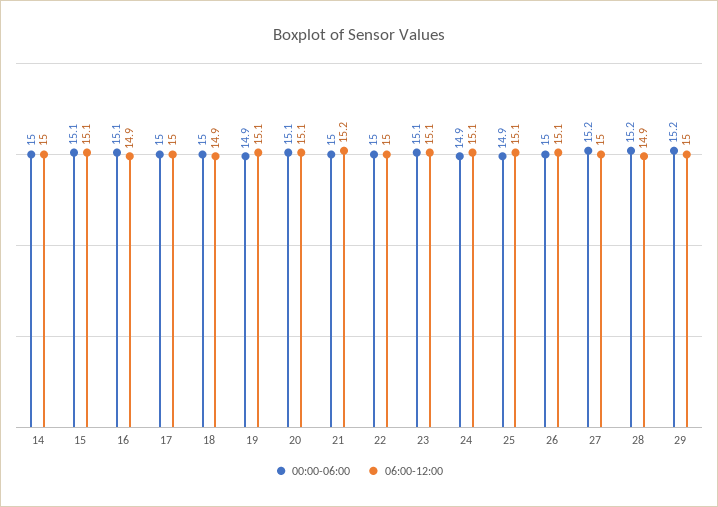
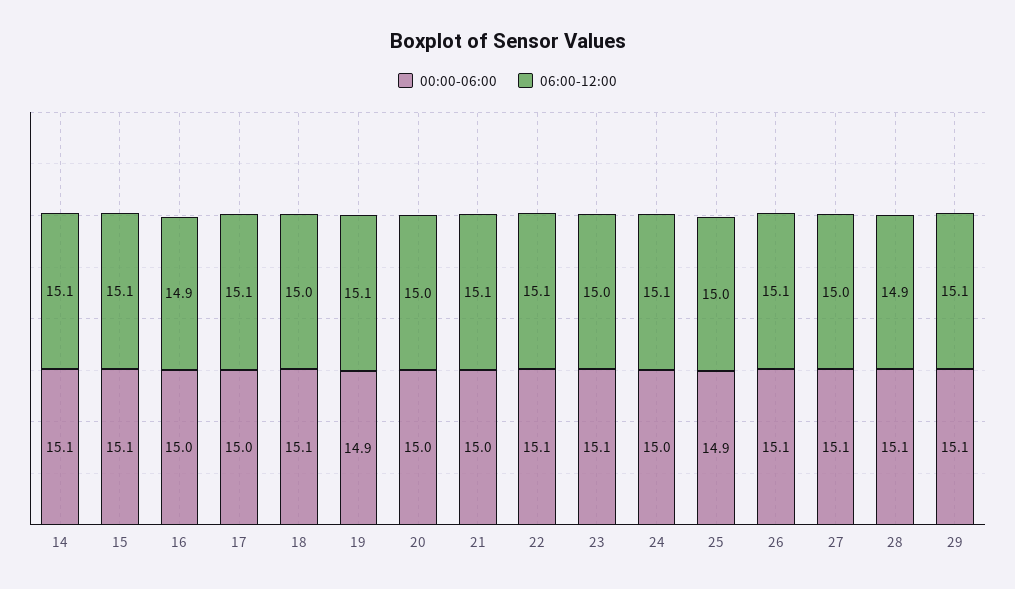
00:00-06:00, 14: 15 -> 15.1
06:00-12:00, 14: 15 -> 15.1
00:00-06:00, 16: 15.1 -> 15
06:00-12:00, 17: 15 -> 15.1
00:00-06:00, 18: 15 -> 15.1
06:00-12:00, 18: 14.9 -> 15
00:00-06:00, 20: 15.1 -> 15
06:00-12:00, 20: 15.1 -> 15
06:00-12:00, 21: 15.2 -> 15.1
00:00-06:00, 22: 15 -> 15.1
06:00-12:00, 22: 15 -> 15.1
06:00-12:00, 23: 15.1 -> 15
00:00-06:00, 24: 14.9 -> 15
06:00-12:00, 25: 15.1 -> 15
00:00-06:00, 26: 15 -> 15.1
00:00-06:00, 27: 15.2 -> 15.1
00:00-06:00, 28: 15.2 -> 15.1
00:00-06:00, 29: 15.2 -> 15.1
06:00-12:00, 29: 15 -> 15.1

